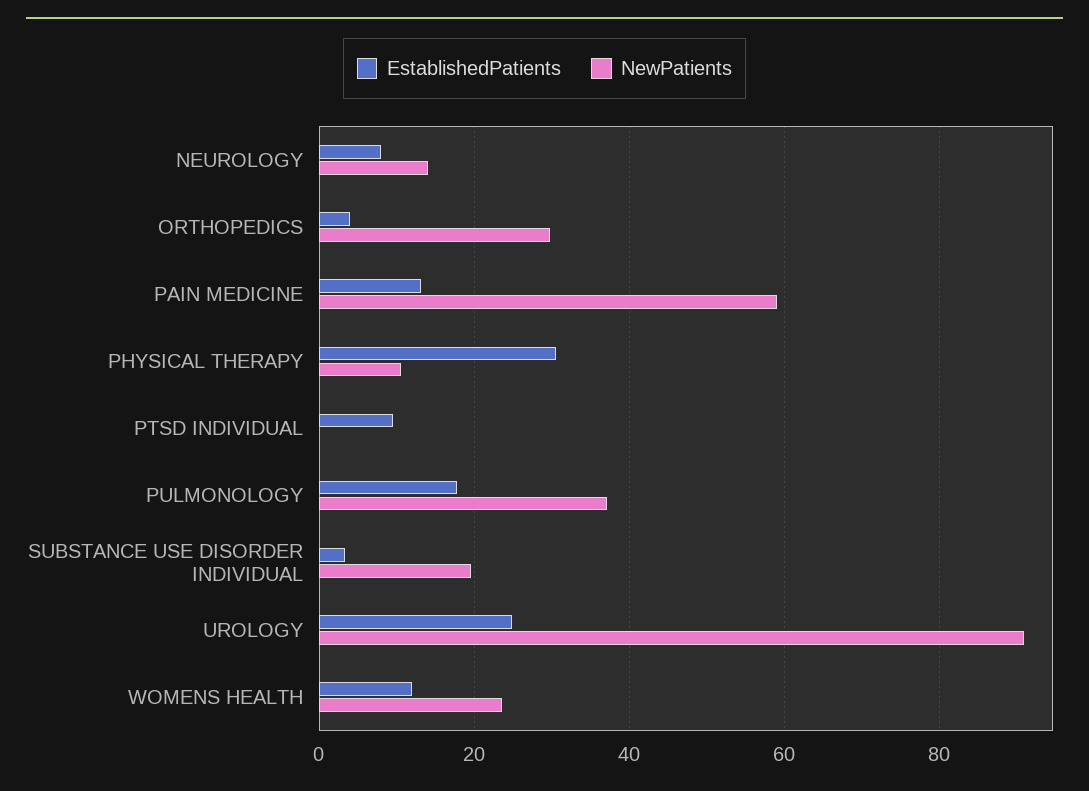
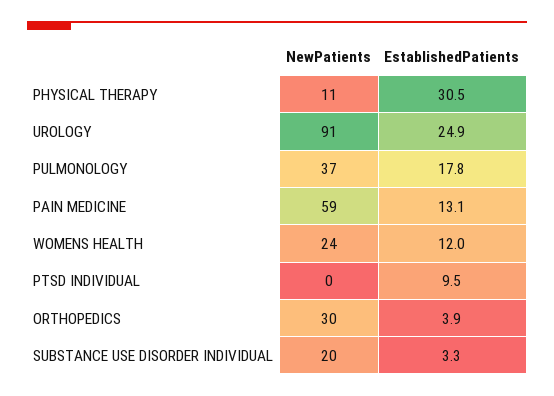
EstablishedPatients, NEUROLOGY: 8 -> none
NewPatients, NEUROLOGY: 14 -> none

